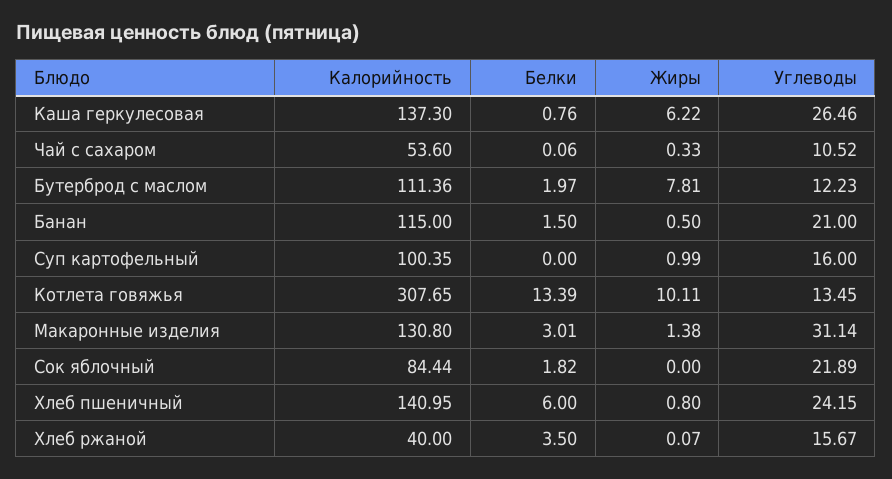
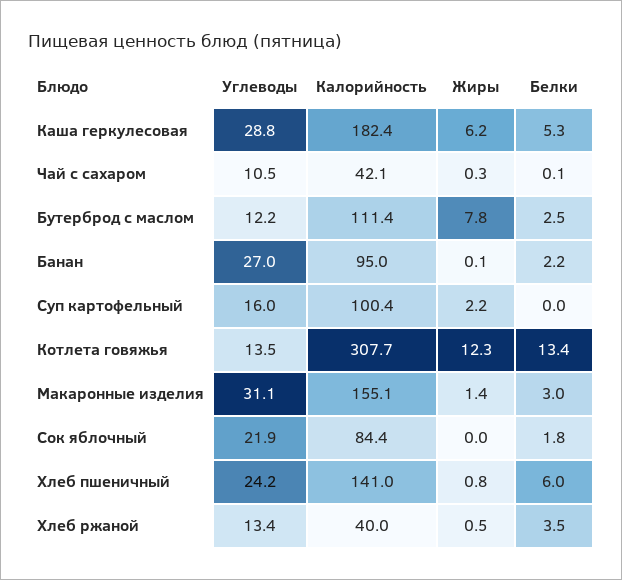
Калорийность, Каша геркулесовая: 137.3 -> 182.4
Белки, Каша геркулесовая: 0.76 -> 5.3
Углеводы, Каша геркулесовая: 26.46 -> 28.8
Калорийность, Чай с сахаром: 53.6 -> 42.1
Белки, Бутерброд с маслом: 1.97 -> 2.5
Калорийность, Банан: 115 -> 95
Белки, Банан: 1.5 -> 2.2
Жиры, Банан: 0.5 -> 0.1
Углеводы, Банан: 21 -> 27
Жиры, Суп картофельный: 0.99 -> 2.2
Жиры, Котлета говяжья: 10.11 -> 12.3
Калорийность, Макаронные изделия: 130.8 -> 155.1
Жиры, Хлеб ржаной: 0.07 -> 0.5
Углеводы, Хлеб ржаной: 15.67 -> 13.4

